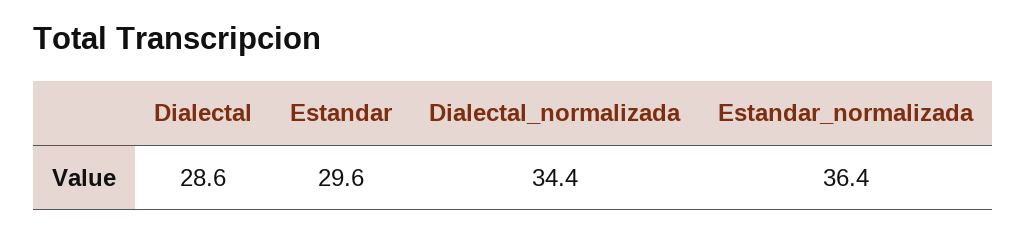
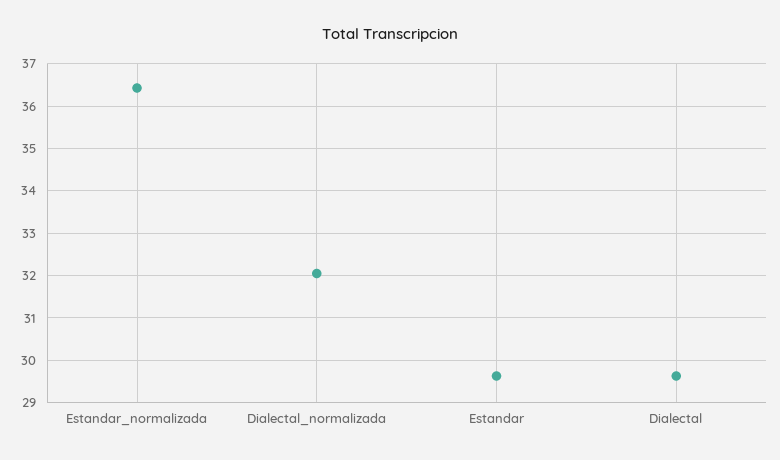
Dialectal: 28.6 -> 29.6
Dialectal_normalizada: 34.4 -> 32

